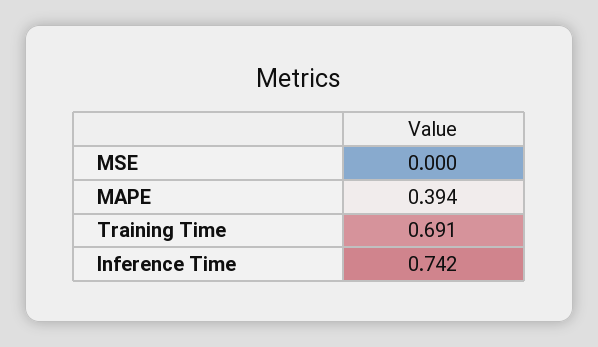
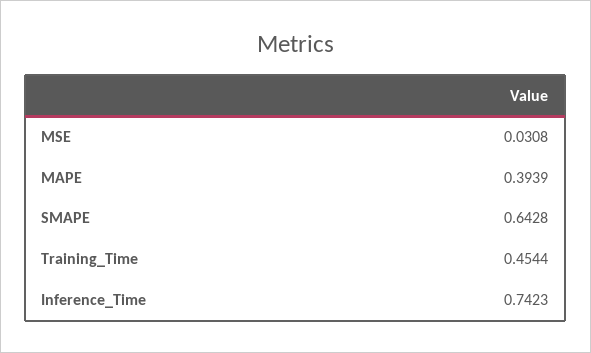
MSE: 0 -> 0.0308
Training Time: 0.691 -> 0.4544
SMAPE: none -> 0.6428

